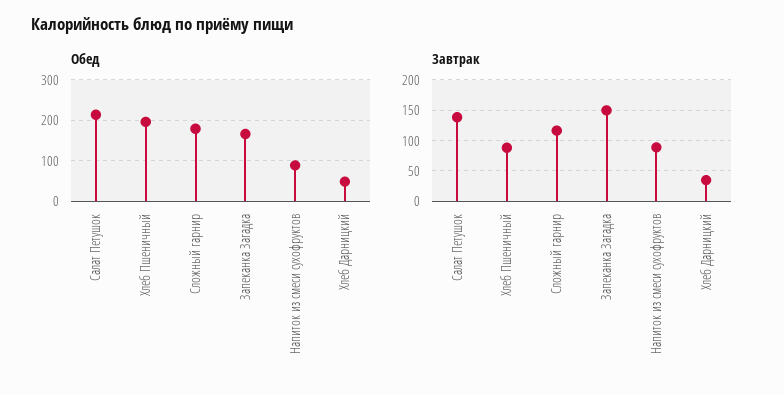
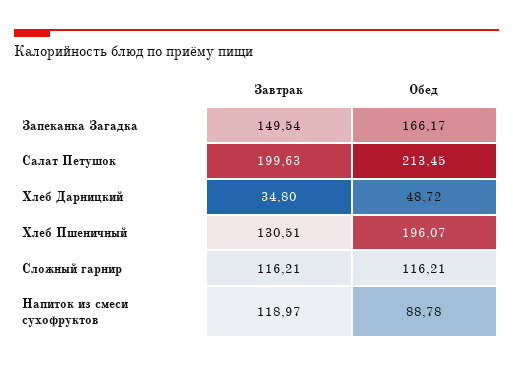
Обед, Сложный гарнир: 180 -> 116.21
Завтрак, Салат Петушок: 140 -> 199.63
Завтрак, Хлеб Пшеничный: 90 -> 130.51
Завтрак, Напиток из смеси сухофруктов: 90 -> 118.97

